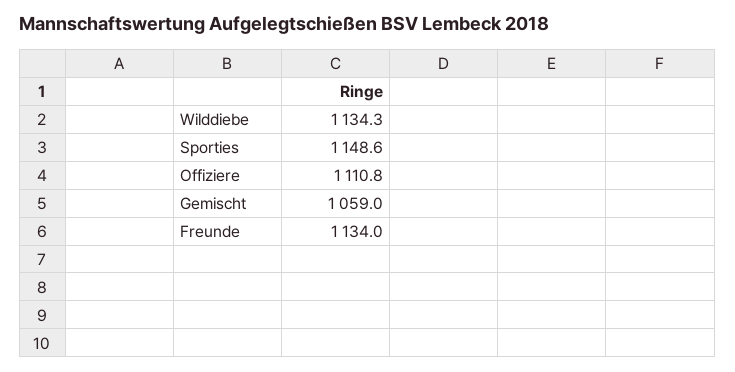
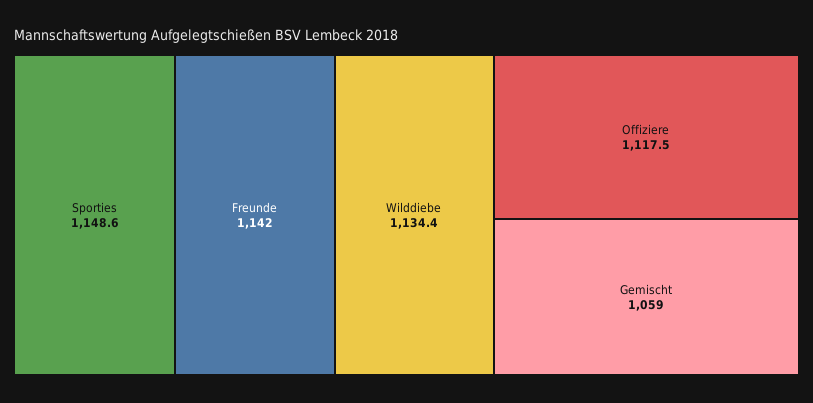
Wilddiebe: 1134.3 -> 1134.4
Offiziere: 1110.8 -> 1117.5
Freunde: 1134 -> 1142

